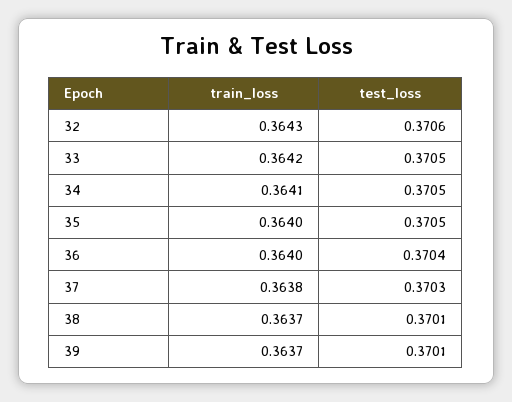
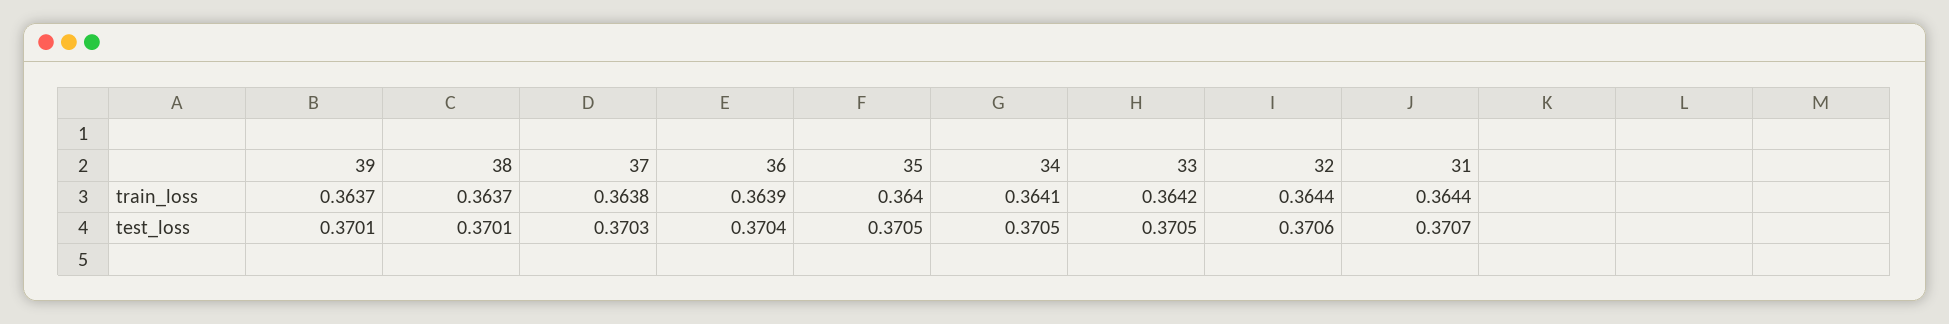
train_loss, 32: 0.3643 -> 0.3644
train_loss, 36: 0.364 -> 0.3639
train_loss, 31: none -> 0.3644
test_loss, 31: none -> 0.3707

